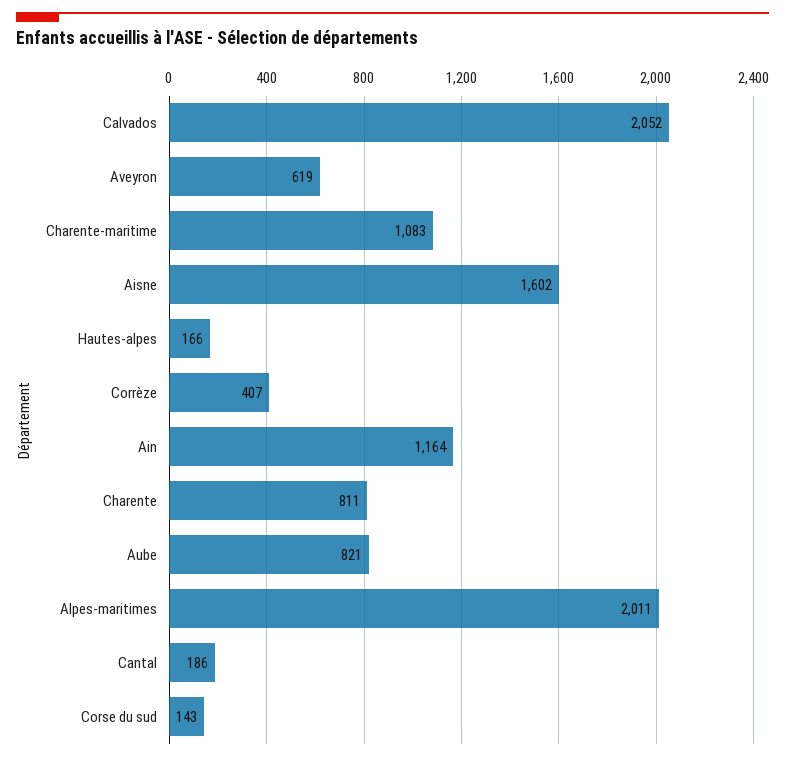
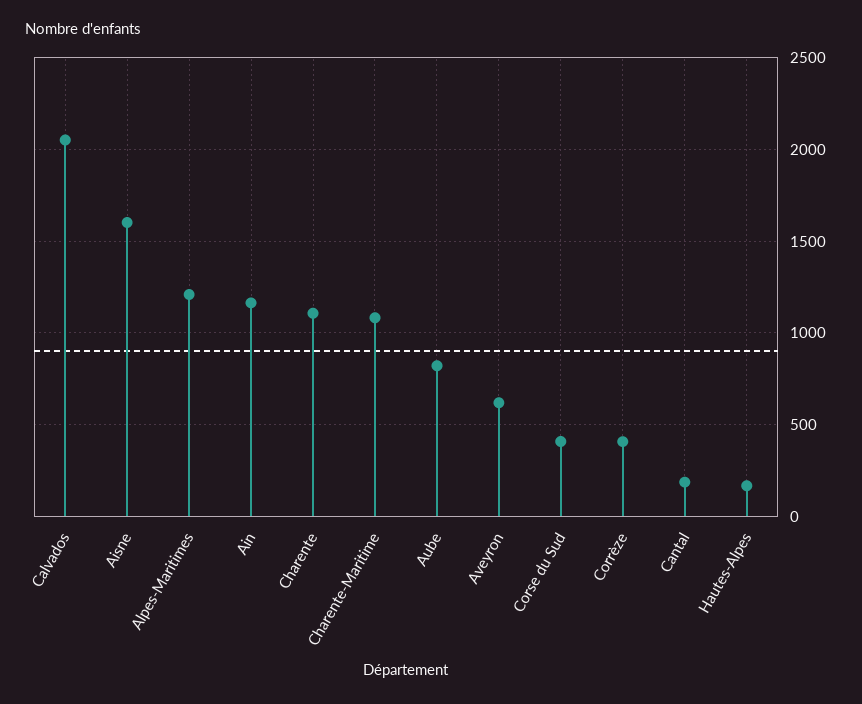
Charente: 811 -> 1100
Alpes-maritimes: 2011 -> 1200
Corse du sud: 143 -> 400

